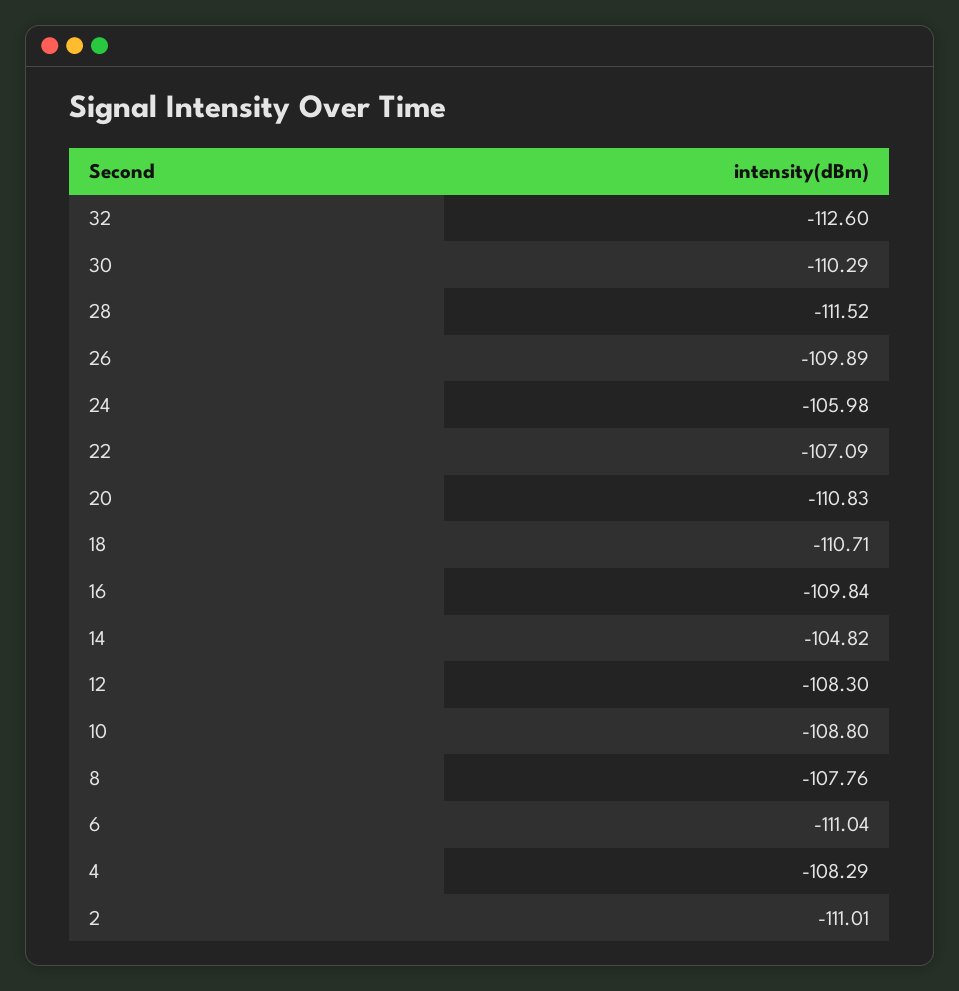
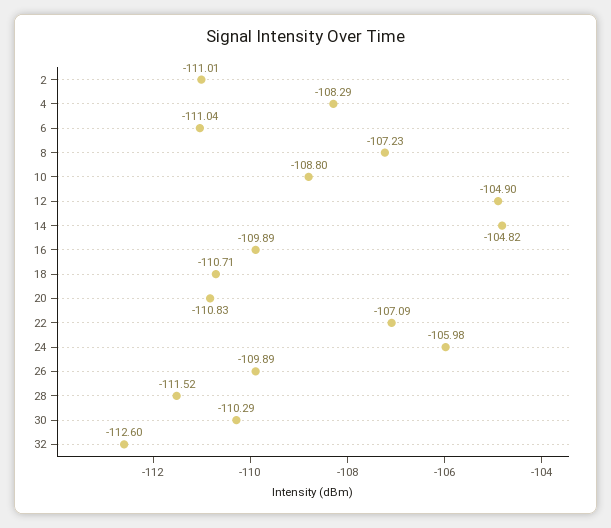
16: -109.84 -> -109.89
12: -108.3 -> -104.9
8: -107.76 -> -107.23

